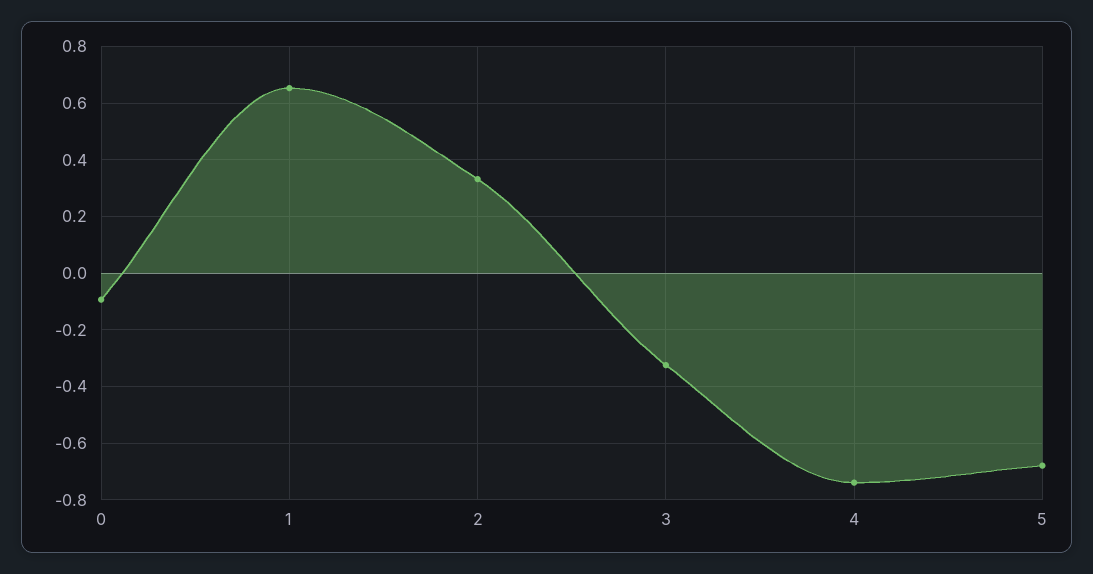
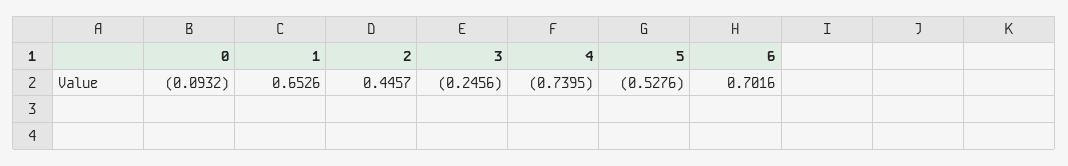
2: 0.325 -> 0.4457
3: -0.325 -> -0.2456
5: -0.675 -> -0.5276
6: none -> 0.7016

